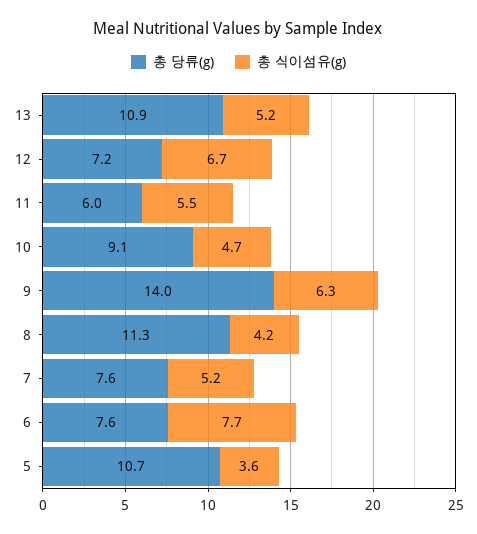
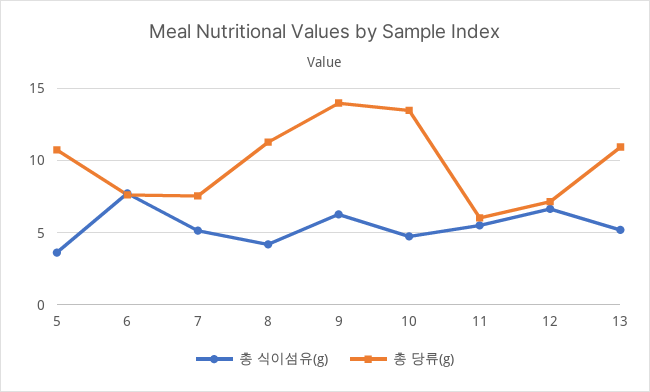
총 당류(g), 10: 9.1 -> 13.5

